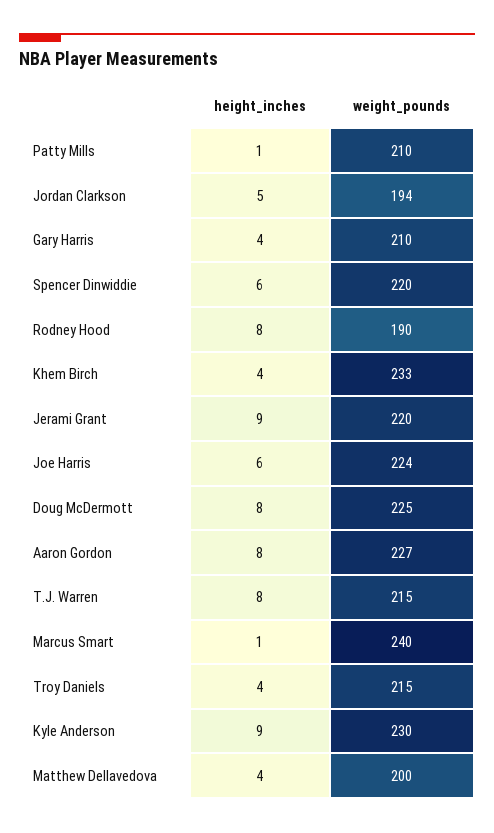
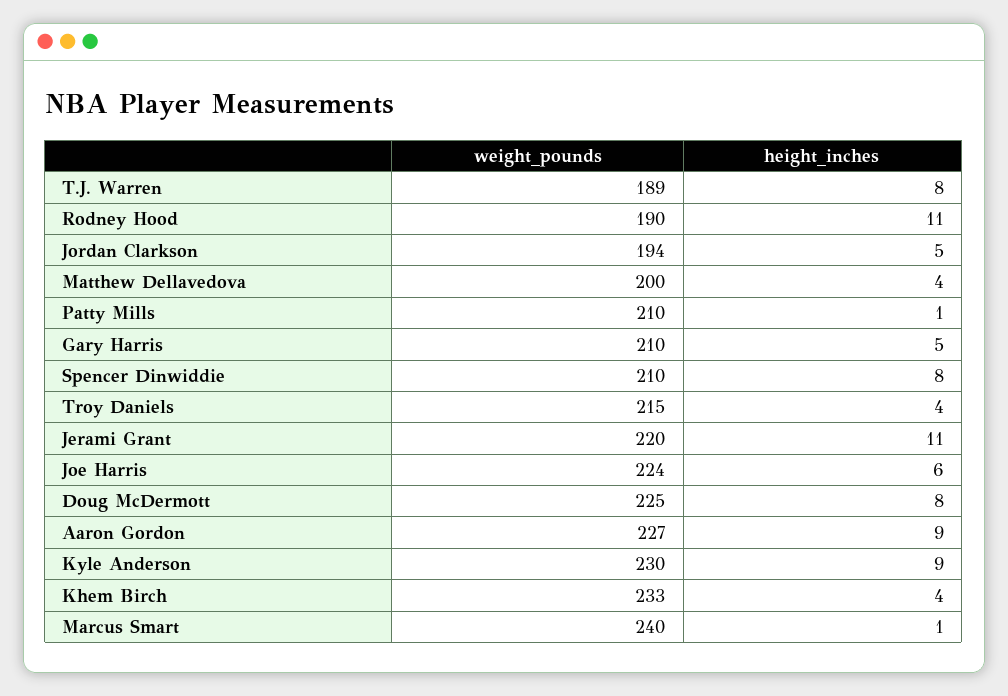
height_inches, Gary Harris: 4 -> 5
height_inches, Spencer Dinwiddie: 6 -> 8
weight_pounds, Spencer Dinwiddie: 220 -> 210
height_inches, Rodney Hood: 8 -> 11
height_inches, Jerami Grant: 9 -> 11
height_inches, Aaron Gordon: 8 -> 9
weight_pounds, T.J. Warren: 215 -> 189

